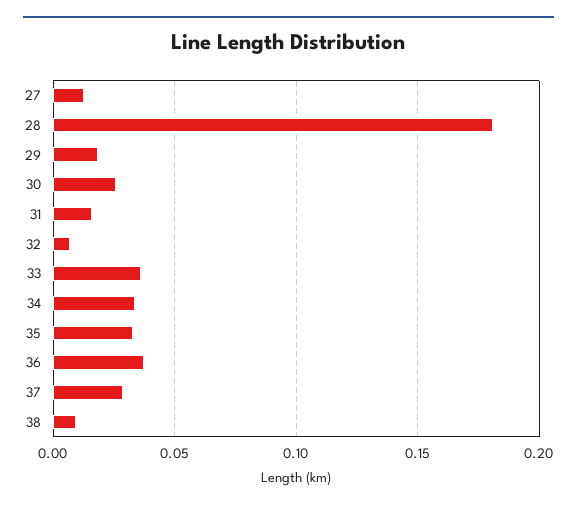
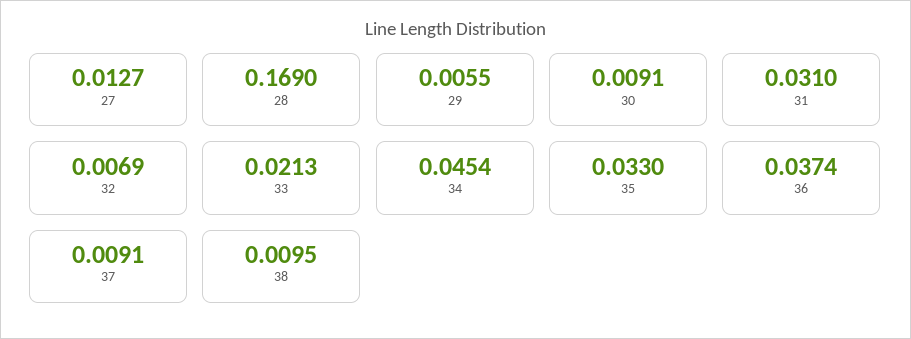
28: 0.18 -> 0.169
29: 0.02 -> 0.0055
30: 0.025 -> 0.0091
31: 0.015 -> 0.031
33: 0.035 -> 0.0213
34: 0.035 -> 0.0454
37: 0.03 -> 0.0091

